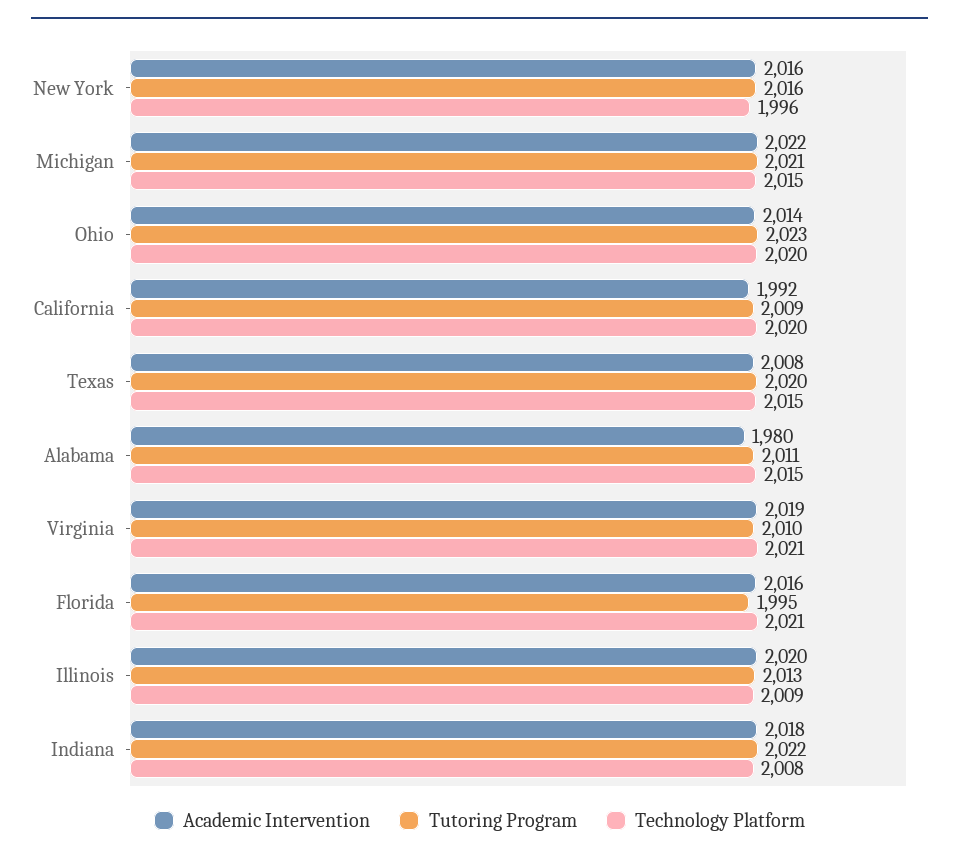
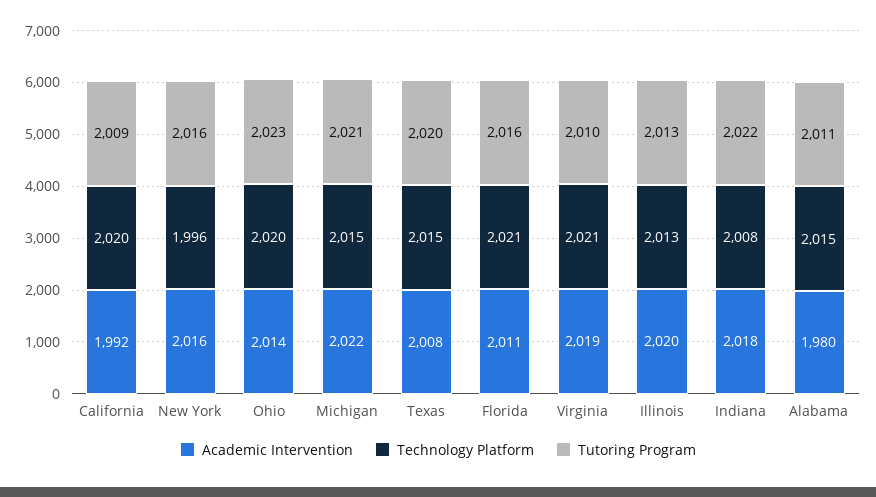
Academic Intervention, Florida: 2016 -> 2011
Tutoring Program, Florida: 1995 -> 2016
Technology Platform, Illinois: 2009 -> 2013

